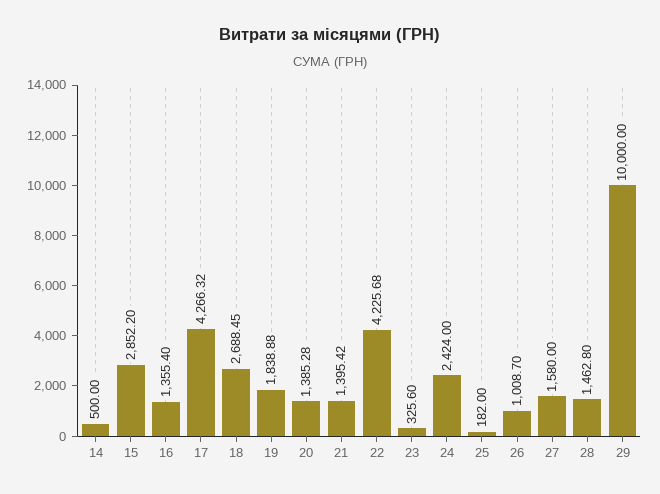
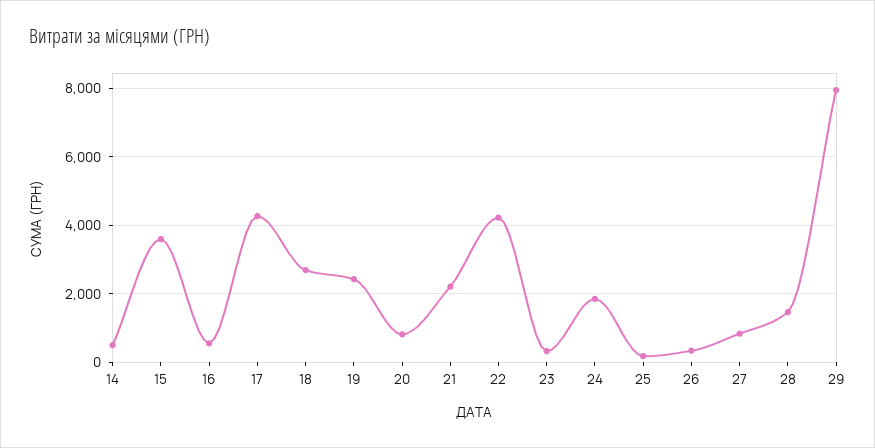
15: 2852.2 -> 3600
16: 1355.4 -> 600
19: 1838.88 -> 2400
20: 1385.28 -> 800
21: 1395.42 -> 2200
24: 2424 -> 1800
26: 1008.7 -> 400
27: 1580 -> 800
29: 10000 -> 8000

